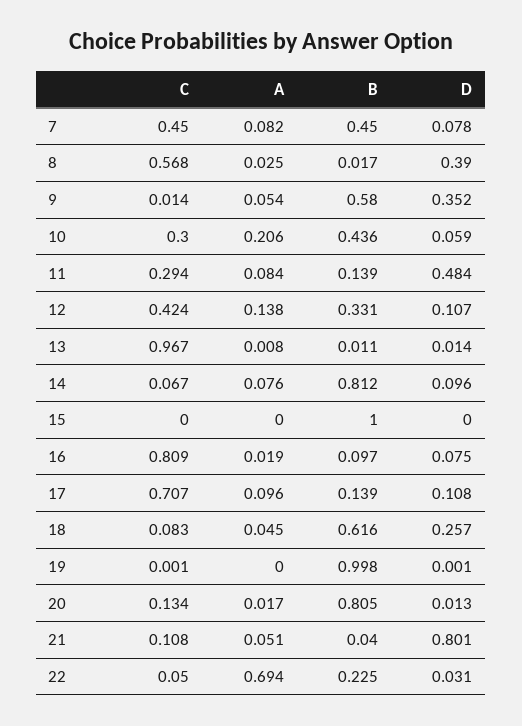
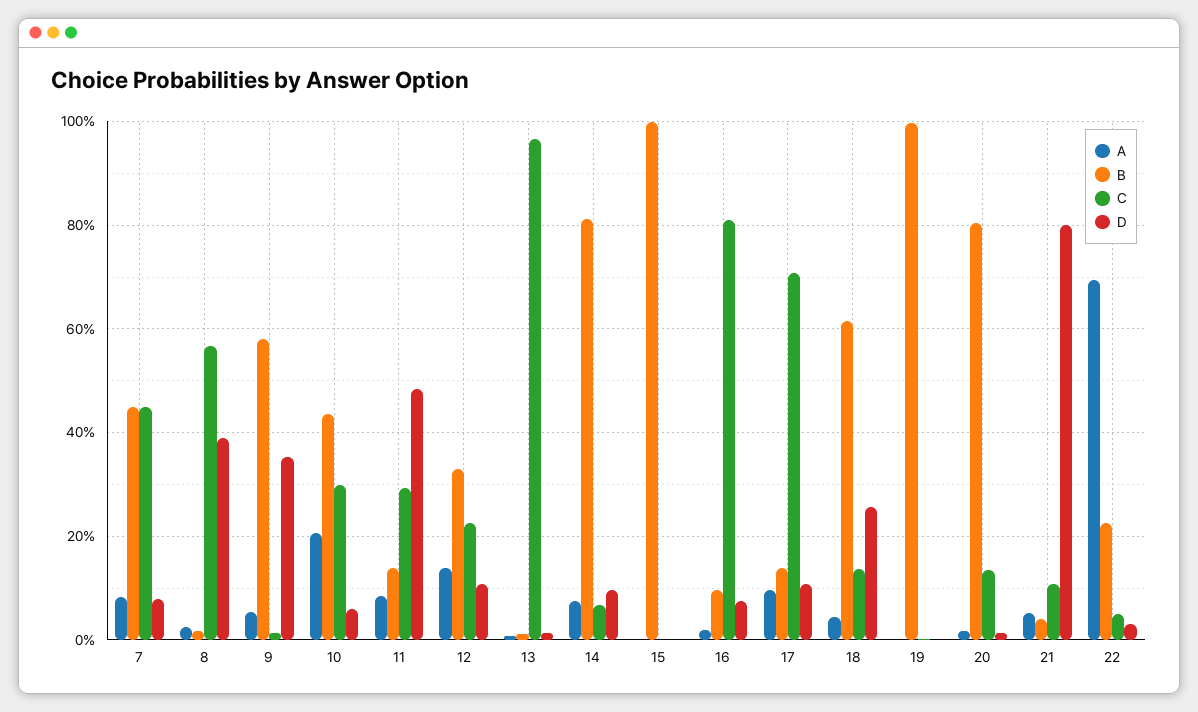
C, 12: 0.424 -> 0.22
C, 18: 0.083 -> 0.14

